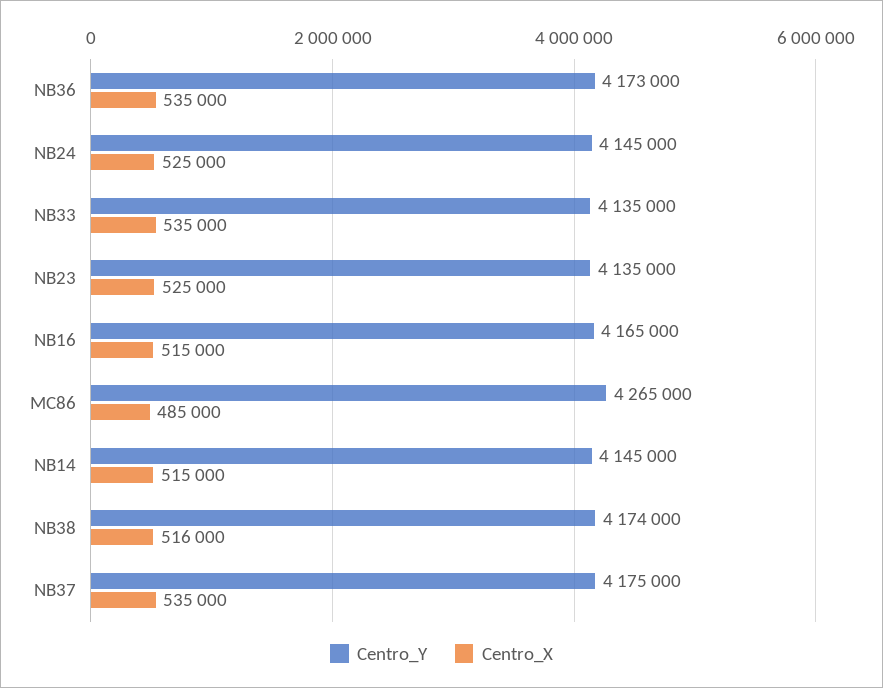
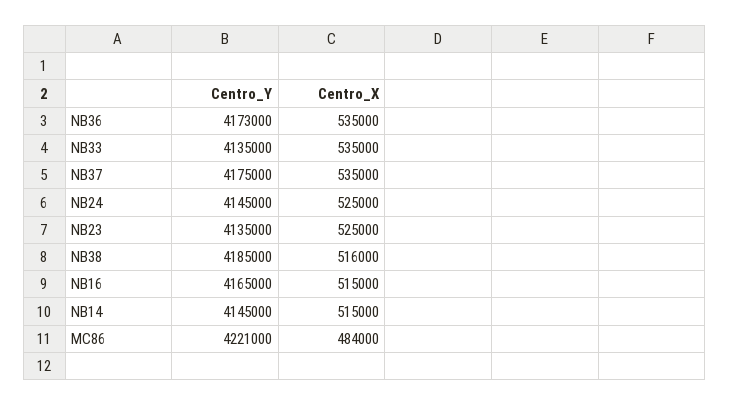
Centro_Y, MC86: 4265000 -> 4221000
Centro_X, MC86: 485000 -> 484000
Centro_Y, NB38: 4174000 -> 4185000

